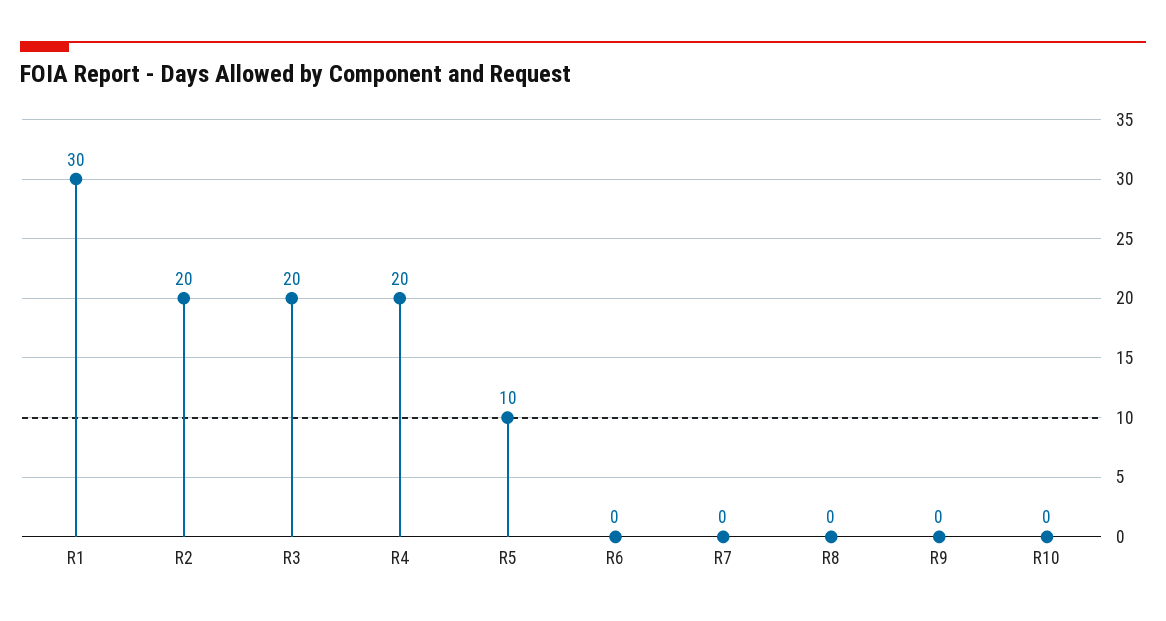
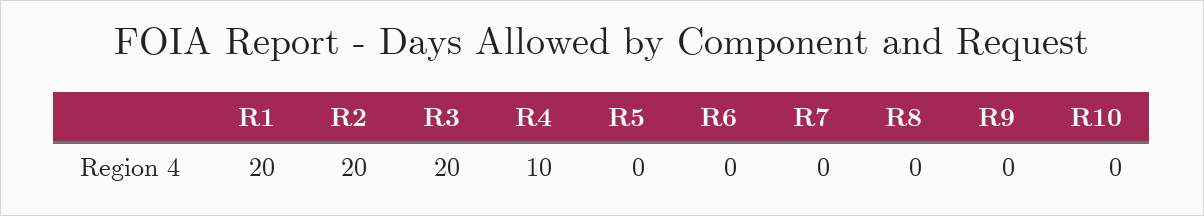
R1: 30 -> 20
R4: 20 -> 10
R5: 10 -> 0

